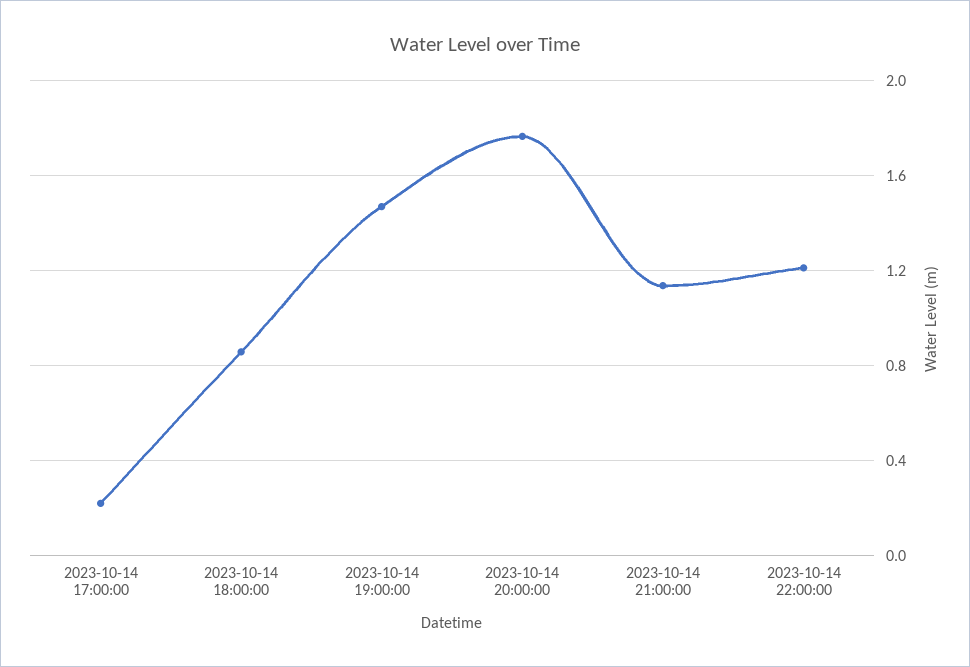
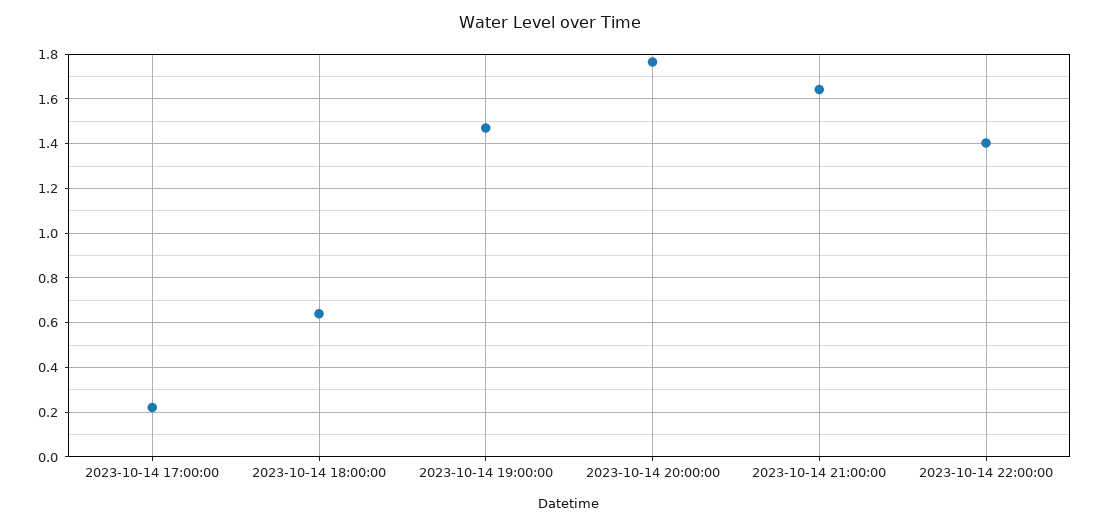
2023-10-14 18:00:00: 0.85 -> 0.65
2023-10-14 21:00:00: 1.15 -> 1.65
2023-10-14 22:00:00: 1.2 -> 1.4

